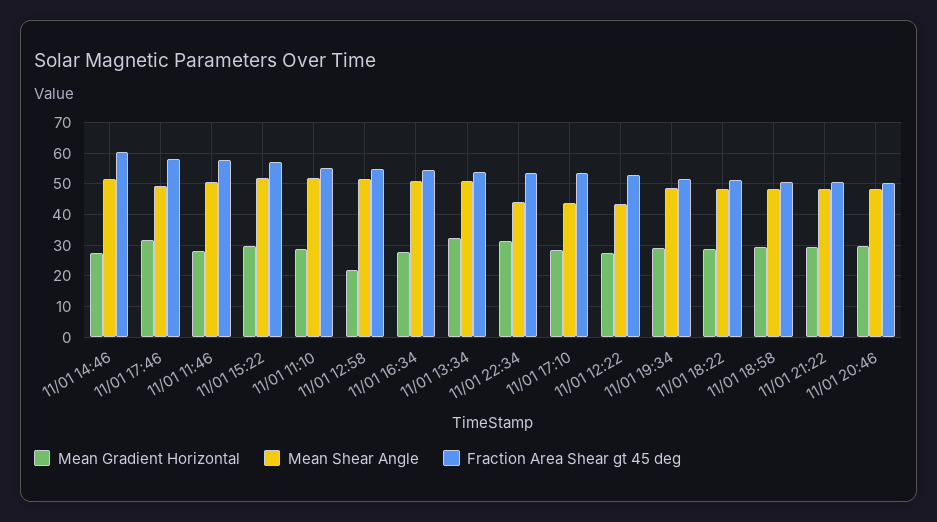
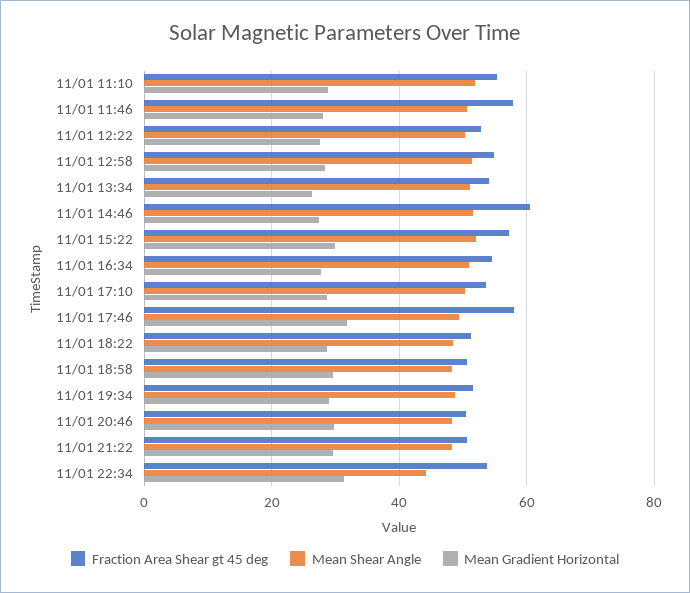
Mean Gradient Horizontal, 11/01 12:58: 22 -> 28
Mean Gradient Horizontal, 11/01 13:34: 32 -> 26
Mean Shear Angle, 11/01 17:10: 44 -> 50
Mean Shear Angle, 11/01 12:22: 44 -> 50

